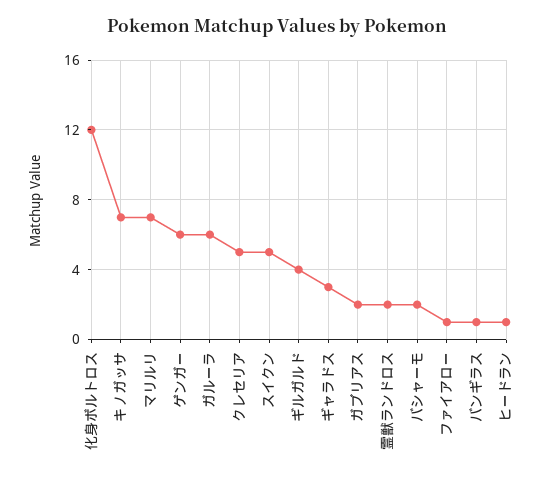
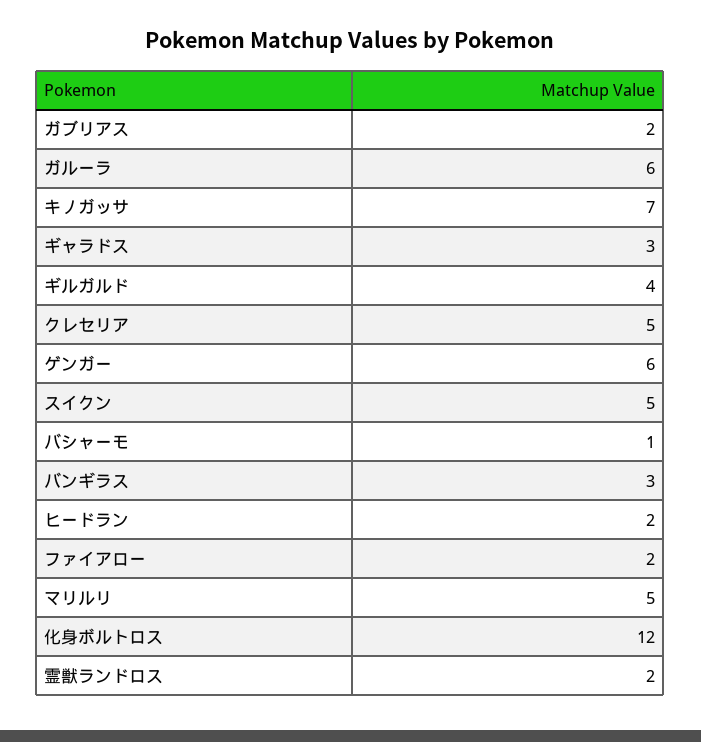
マリルリ: 7 -> 5
バシャーモ: 2 -> 1
ファイアロー: 1 -> 2
バンギラス: 1 -> 3
ヒードラン: 1 -> 2

